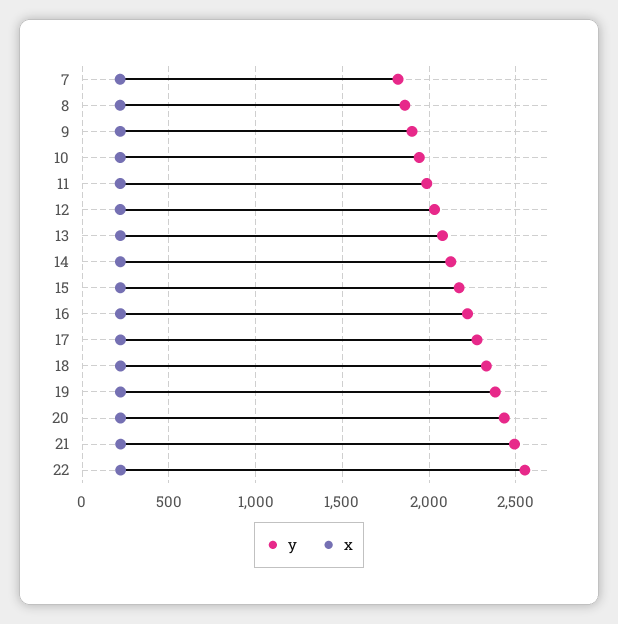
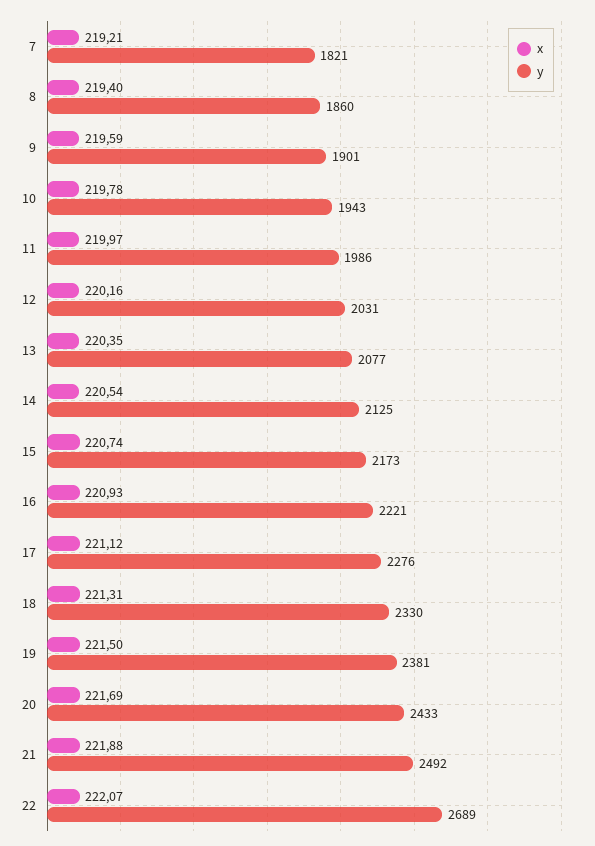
y, 22: 2550 -> 2689

